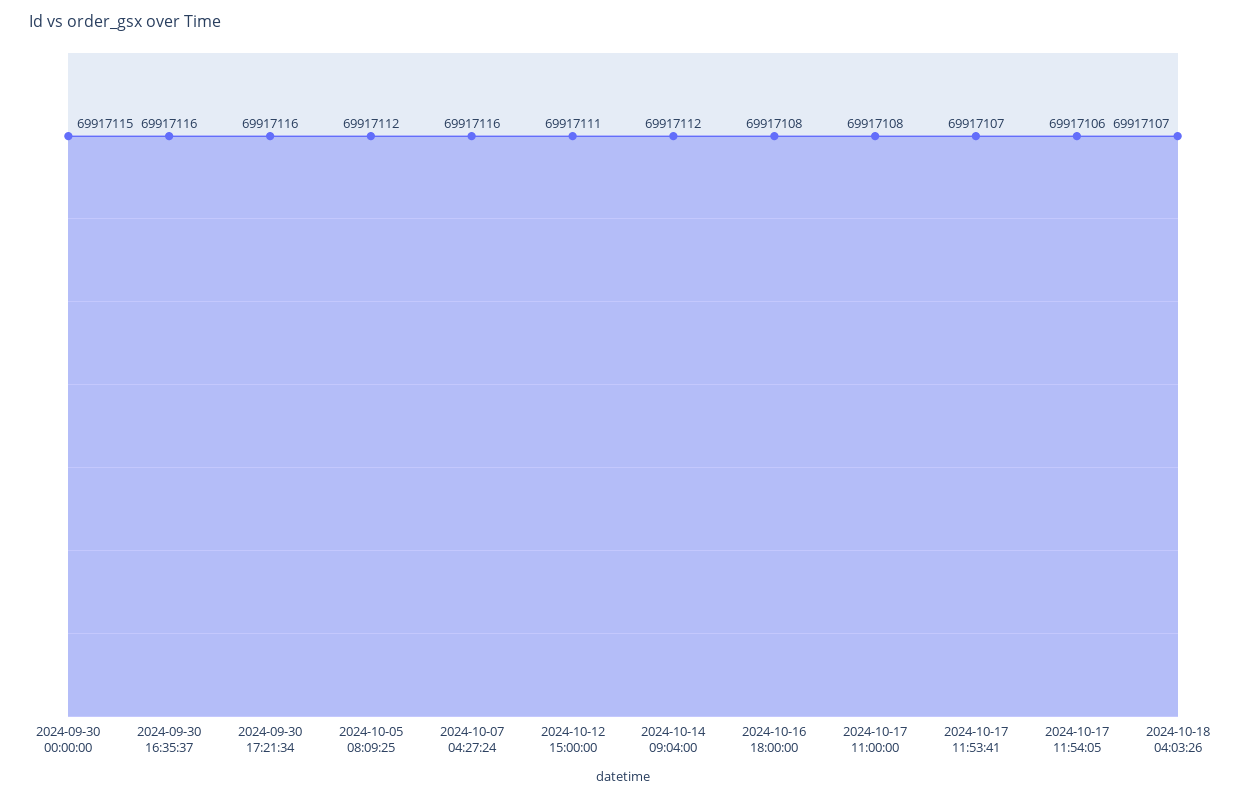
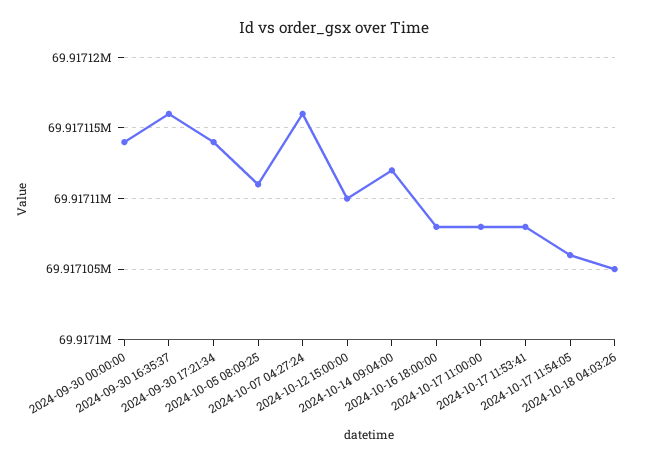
2024-09-30 00:00:00: 69917115 -> 69917114
2024-09-30 17:21:34: 69917116 -> 69917114
2024-10-05 08:09:25: 69917112 -> 69917111
2024-10-12 15:00:00: 69917111 -> 69917110
2024-10-17 11:53:41: 69917107 -> 69917108
2024-10-18 04:03:26: 69917107 -> 69917105

